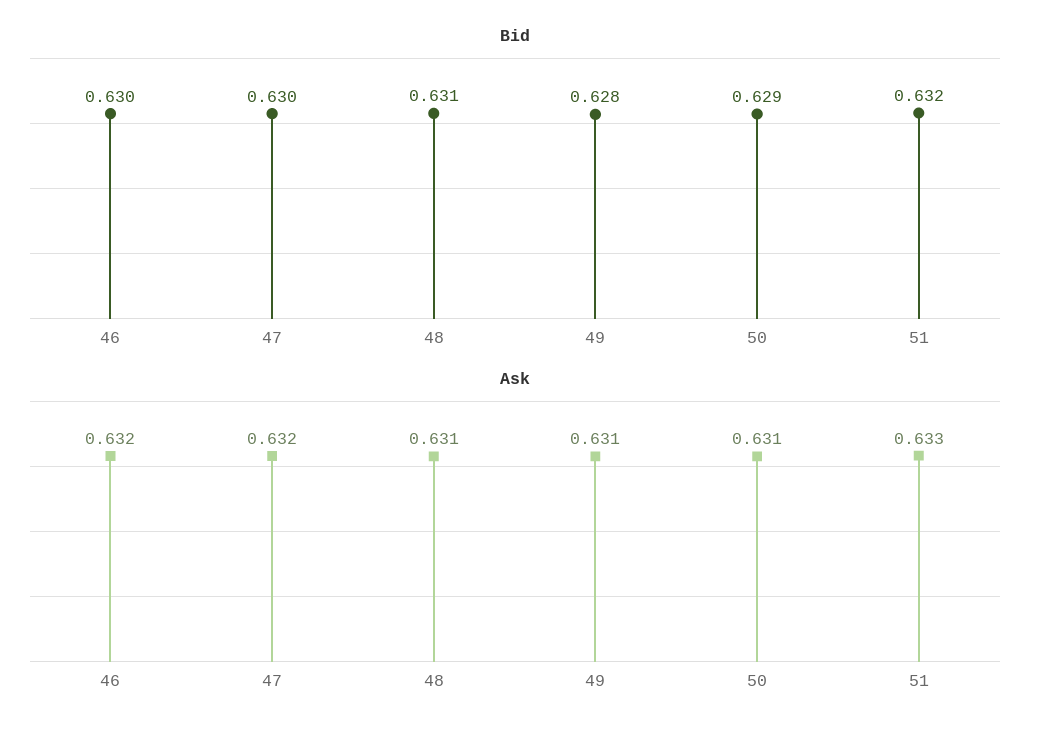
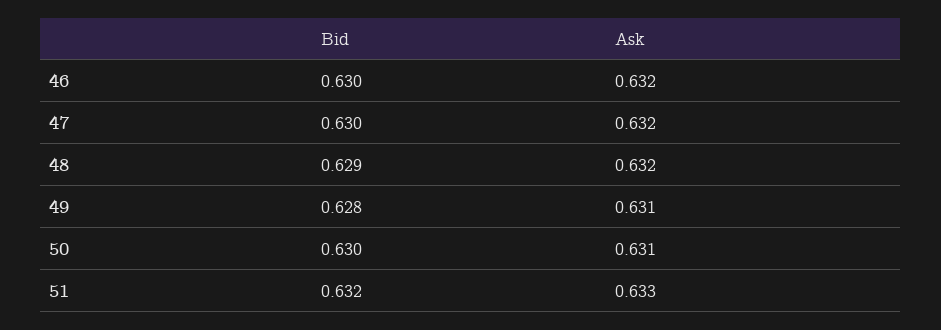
Bid, 48: 0.631 -> 0.629
Bid, 50: 0.629 -> 0.63
Ask, 48: 0.631 -> 0.632

